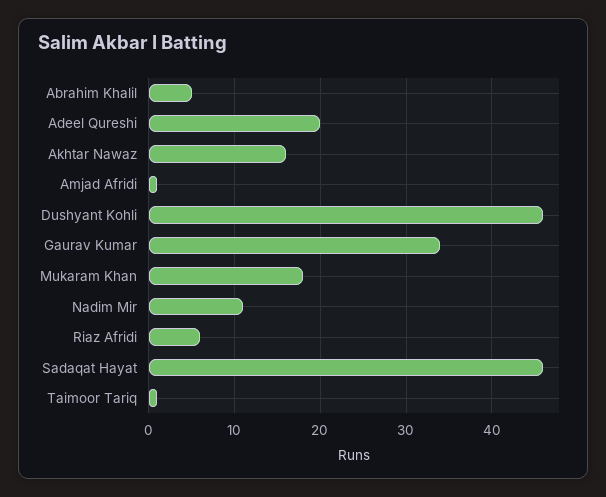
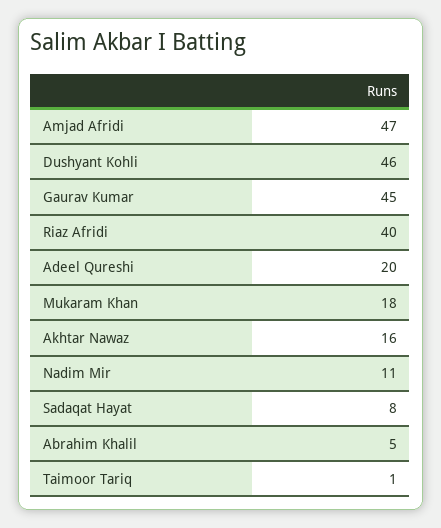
Amjad Afridi: 1 -> 47
Gaurav Kumar: 34 -> 45
Riaz Afridi: 6 -> 40
Sadaqat Hayat: 46 -> 8

